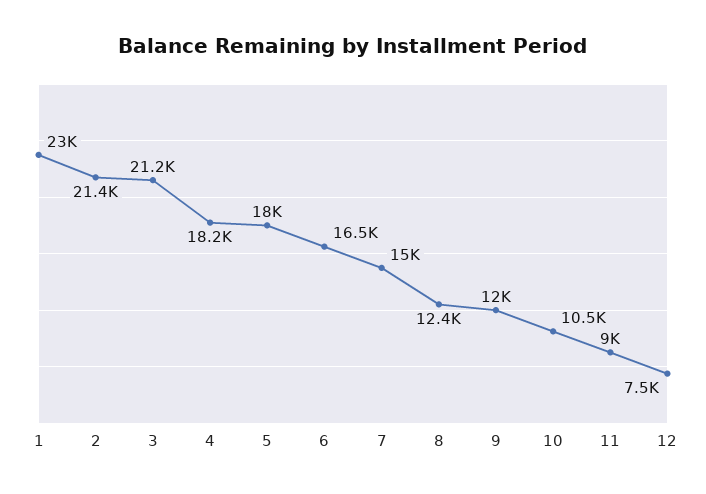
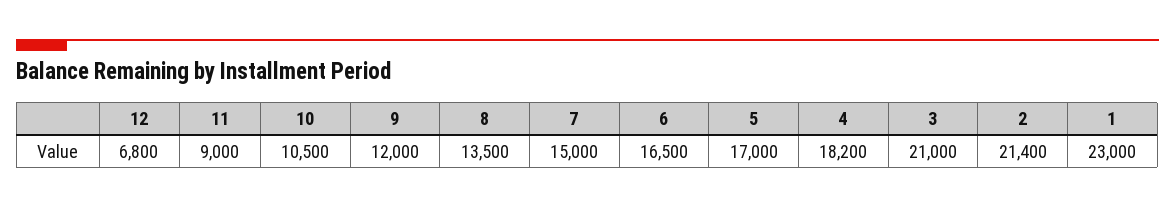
3: 21200 -> 21000
5: 18000 -> 17000
8: 12400 -> 13500
12: 7500 -> 6800

